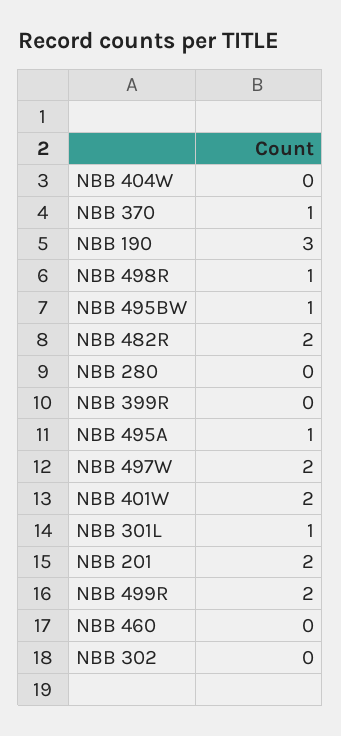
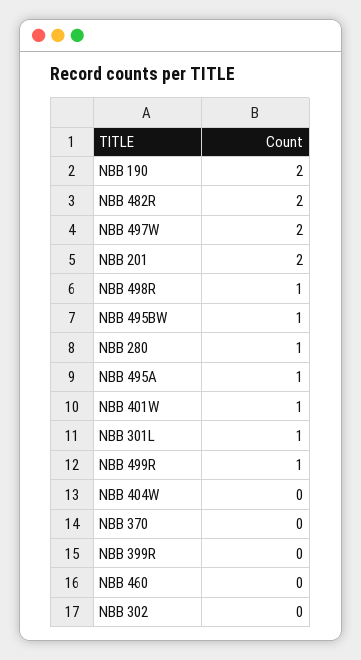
NBB 370: 1 -> 0
NBB 190: 3 -> 2
NBB 280: 0 -> 1
NBB 401W: 2 -> 1
NBB 499R: 2 -> 1

